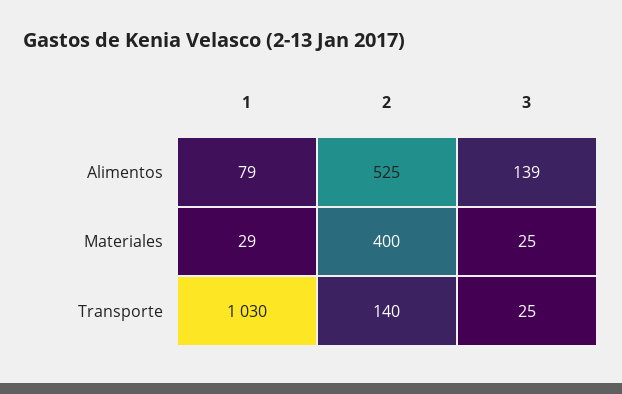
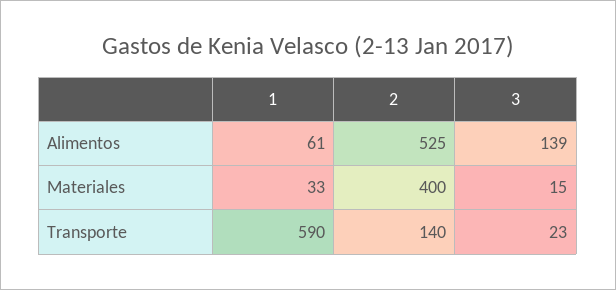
1, Alimentos: 79 -> 61
1, Materiales: 29 -> 33
3, Materiales: 25 -> 15
1, Transporte: 1030 -> 590
3, Transporte: 25 -> 23

